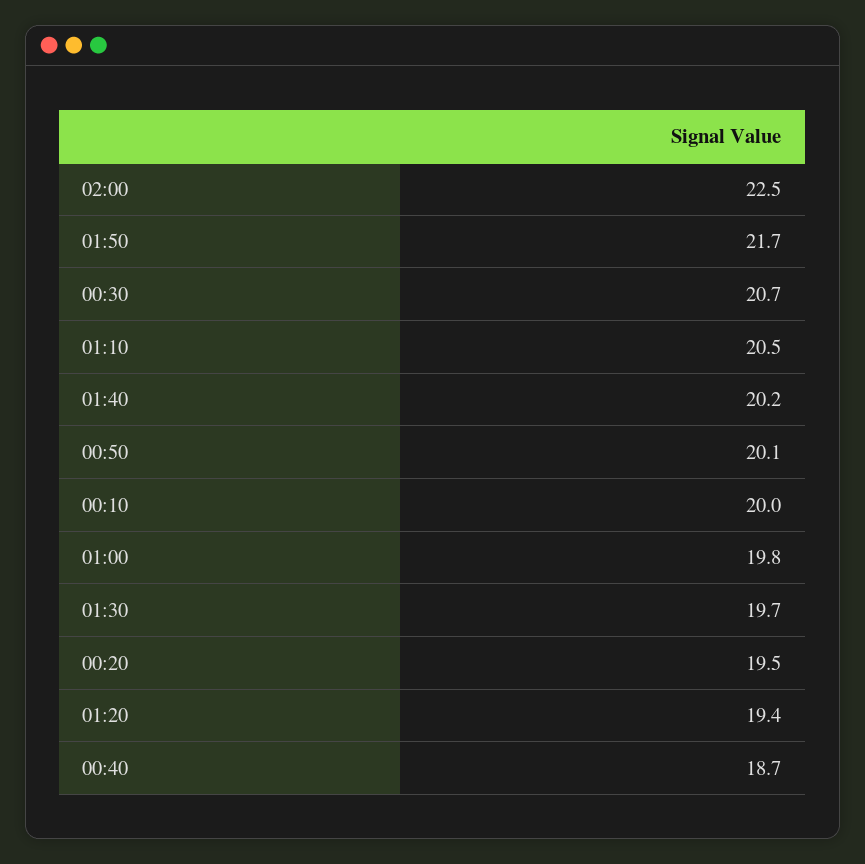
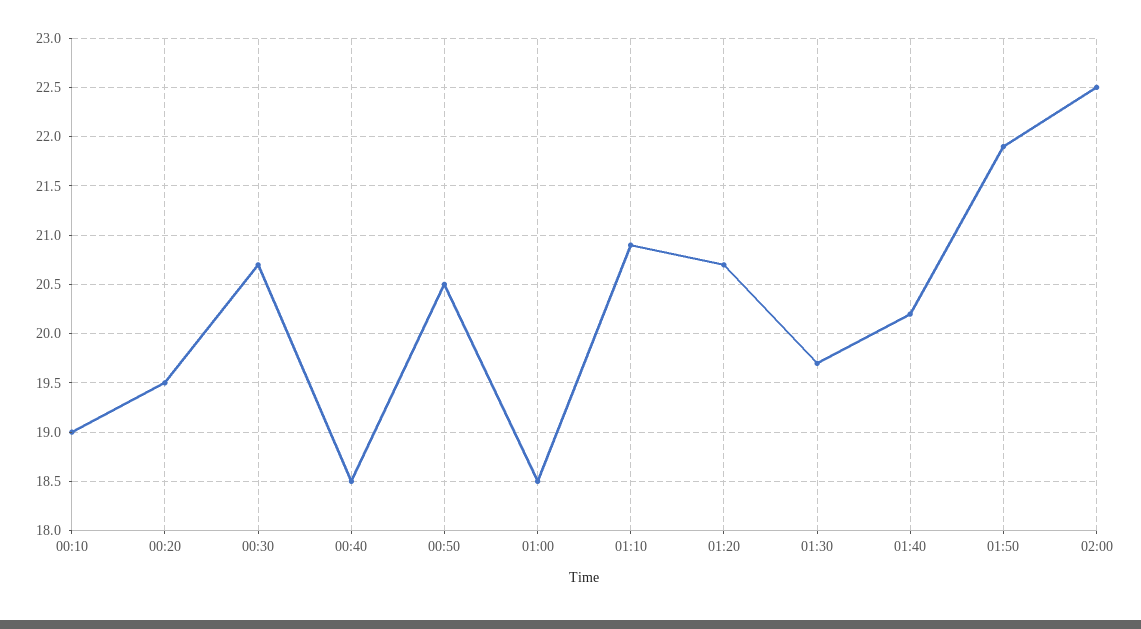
01:50: 21.7 -> 21.9
01:10: 20.5 -> 20.9
00:50: 20.1 -> 20.5
00:10: 20 -> 19
01:00: 19.8 -> 18.5
01:20: 19.4 -> 20.7
00:40: 18.7 -> 18.5

